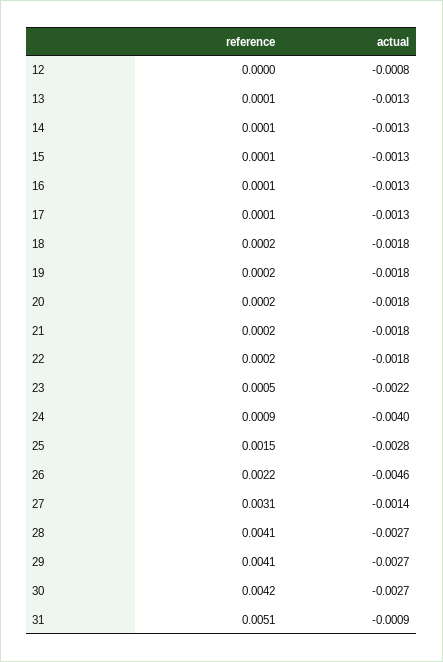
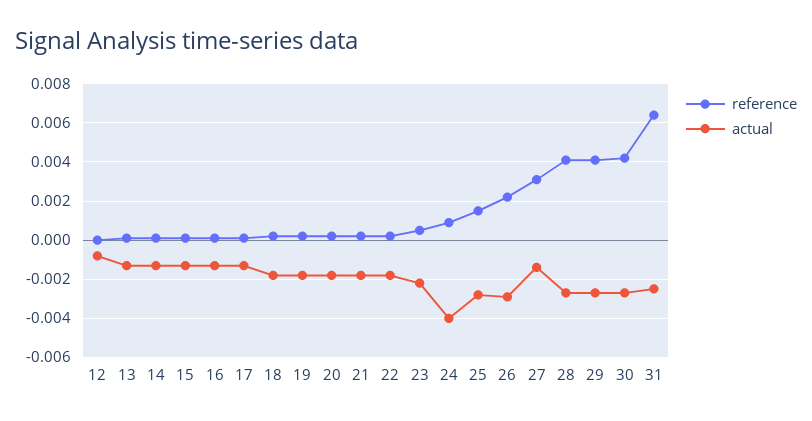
actual, 26: -0.0046 -> -0.003
reference, 31: 0.0051 -> 0.0065
actual, 31: -0.0009 -> -0.0025

